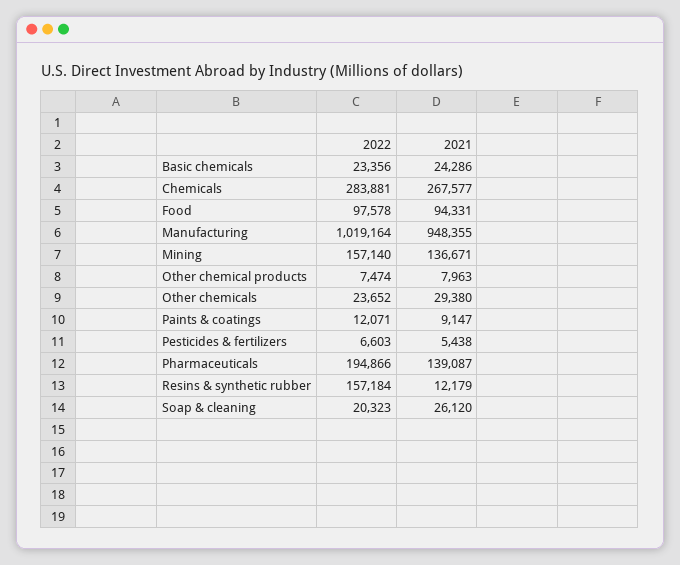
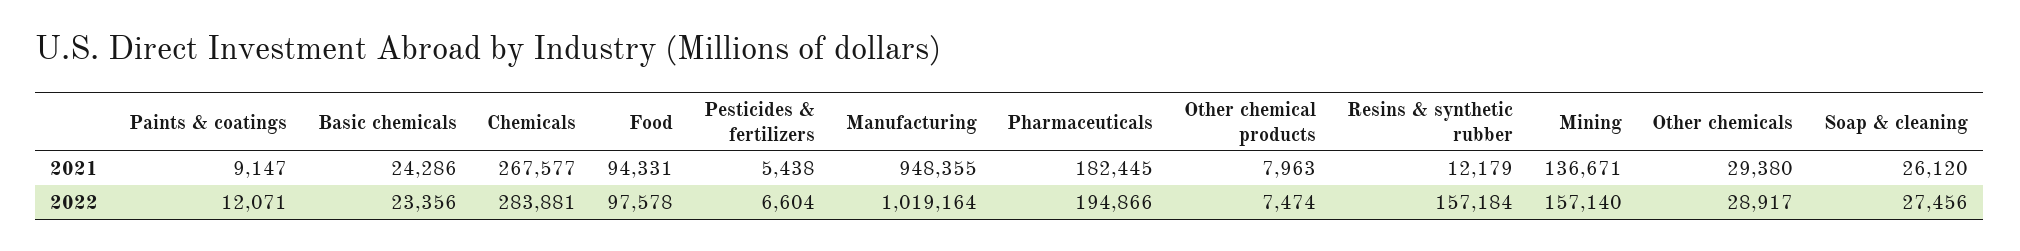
2022, Other chemicals: 23652 -> 28917
2022, Pesticides & fertilizers: 6603 -> 6604
2021, Pharmaceuticals: 139087 -> 182445
2022, Soap & cleaning: 20323 -> 27456

